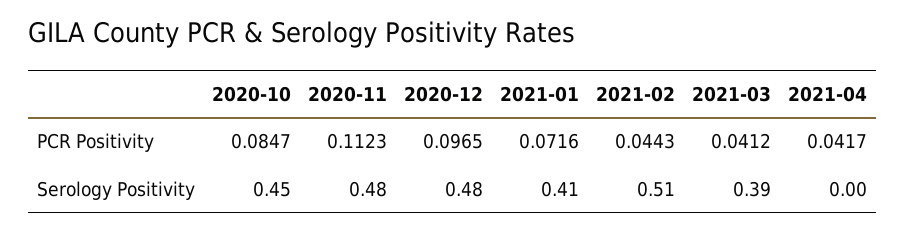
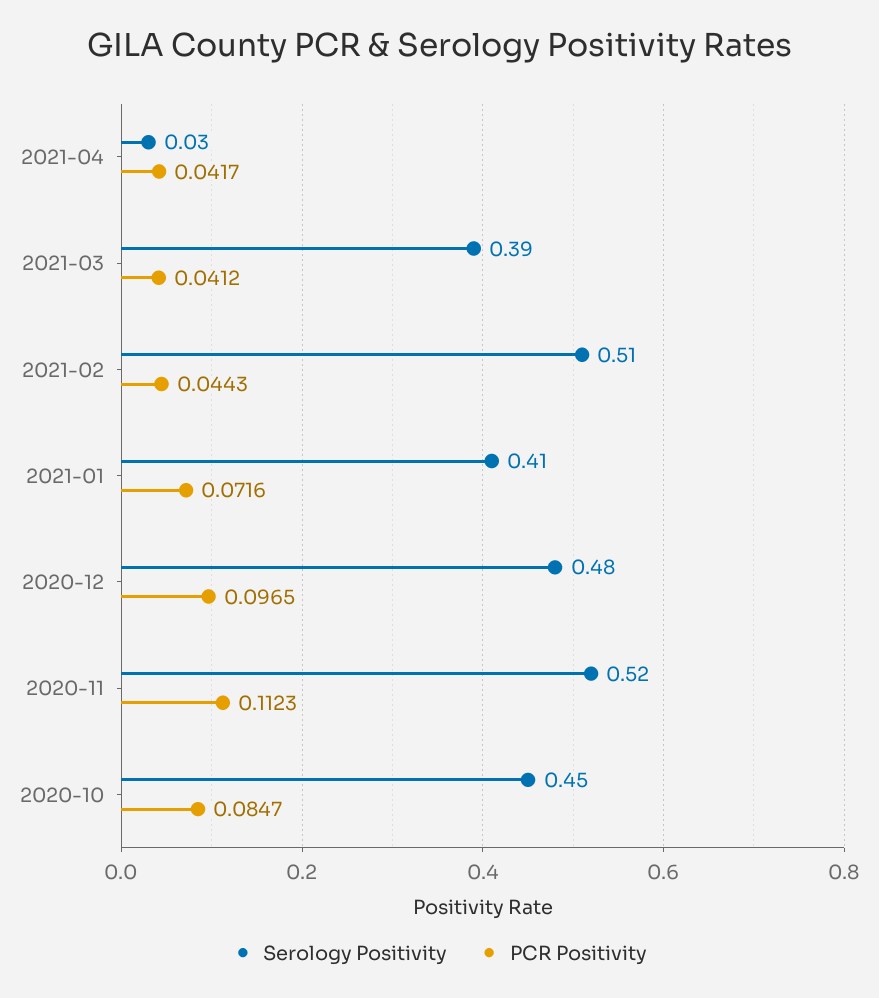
Serology Positivity, 2020-11: 0.48 -> 0.52
Serology Positivity, 2021-04: 0 -> 0.03

